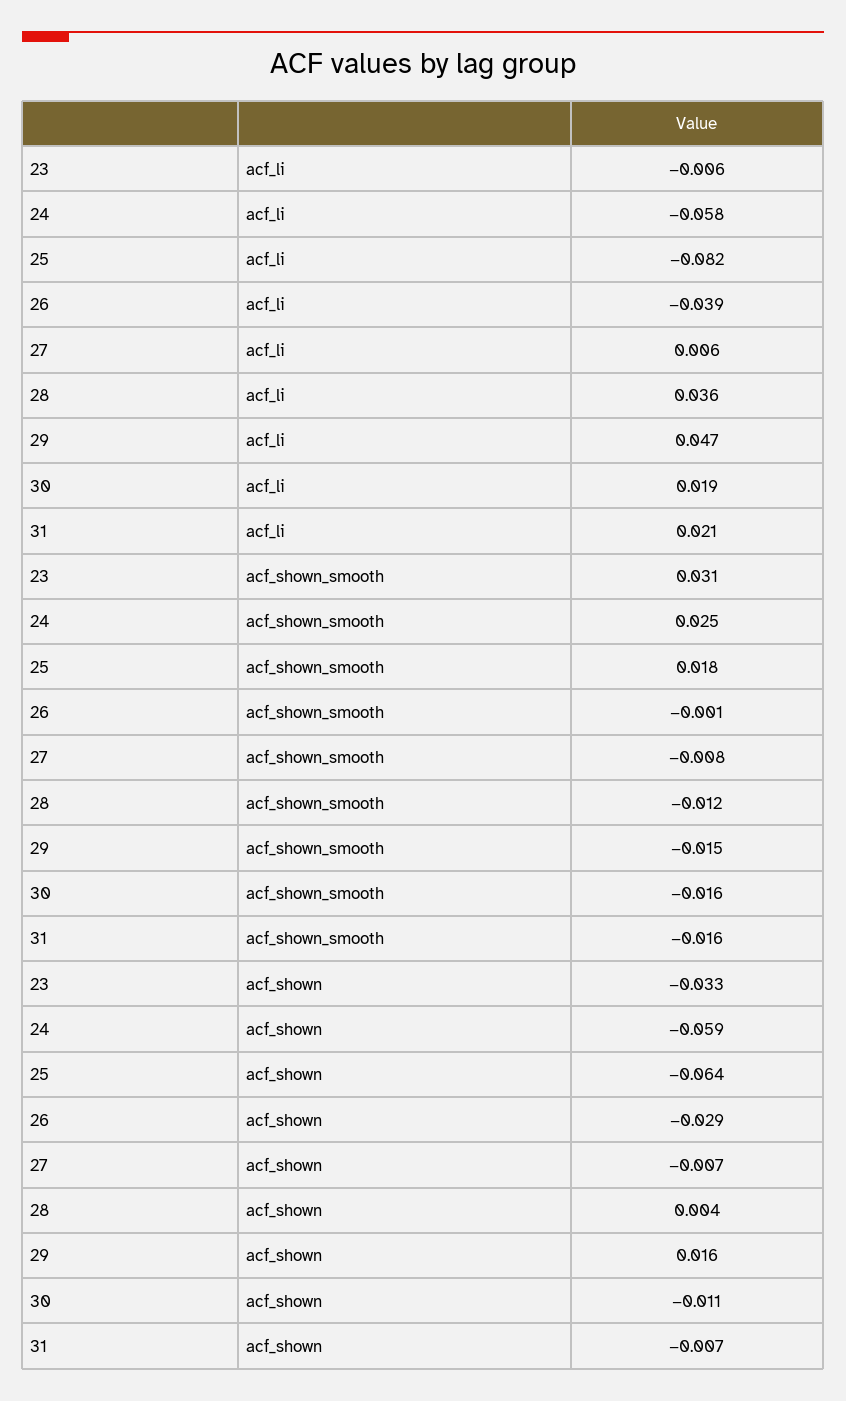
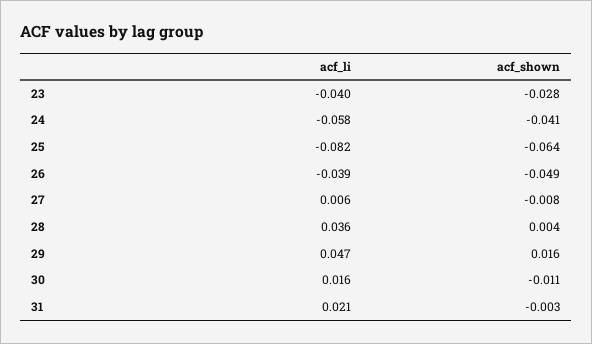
23, acf_li: -0.006 -> -0.04
30, acf_li: 0.019 -> 0.016
23, acf_shown_smooth: 0.031 -> none
24, acf_shown_smooth: 0.025 -> none
25, acf_shown_smooth: 0.018 -> none
26, acf_shown_smooth: -0.001 -> none
27, acf_shown_smooth: -0.008 -> none
28, acf_shown_smooth: -0.012 -> none
29, acf_shown_smooth: -0.015 -> none
30, acf_shown_smooth: -0.016 -> none
31, acf_shown_smooth: -0.016 -> none
23, acf_shown: -0.033 -> -0.028
24, acf_shown: -0.059 -> -0.041
26, acf_shown: -0.029 -> -0.049
27, acf_shown: -0.007 -> -0.008
31, acf_shown: -0.007 -> -0.003

